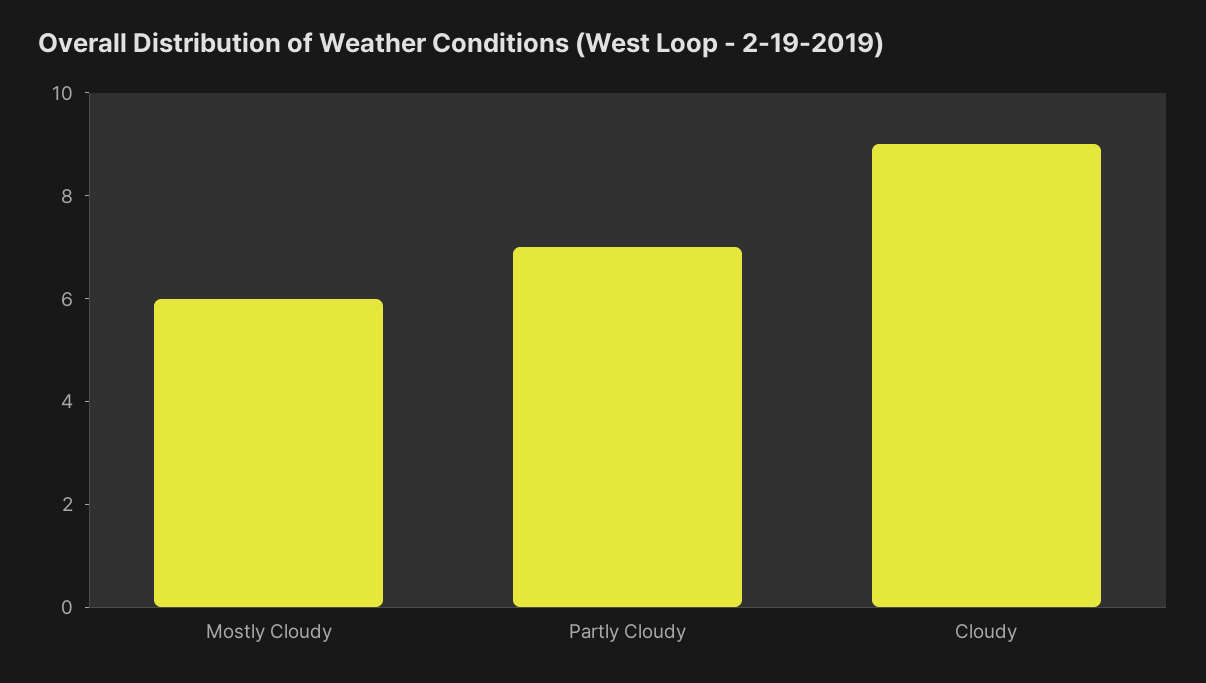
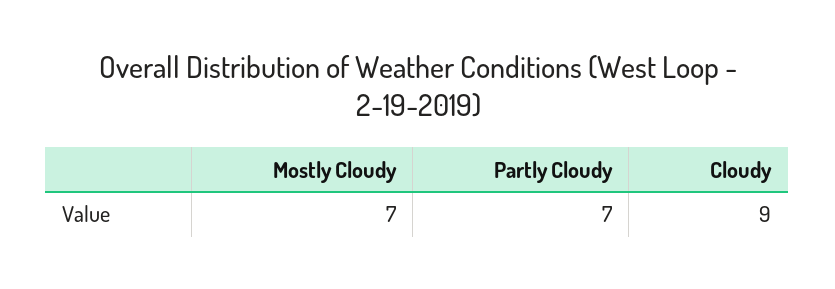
Mostly Cloudy: 6 -> 7

